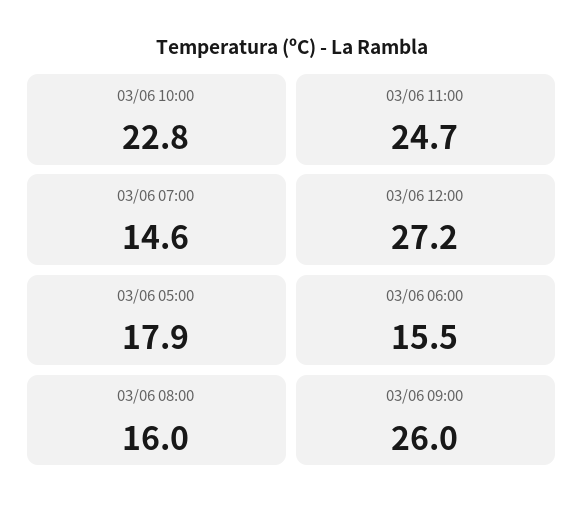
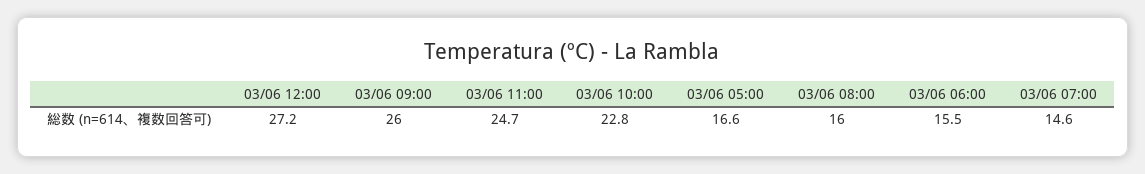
03/06 05:00: 17.9 -> 16.6

